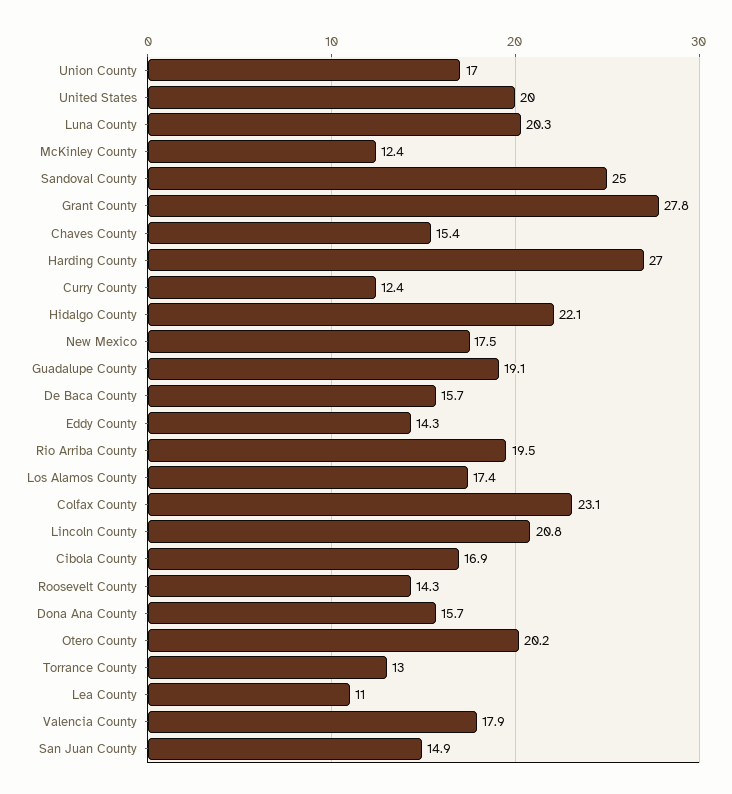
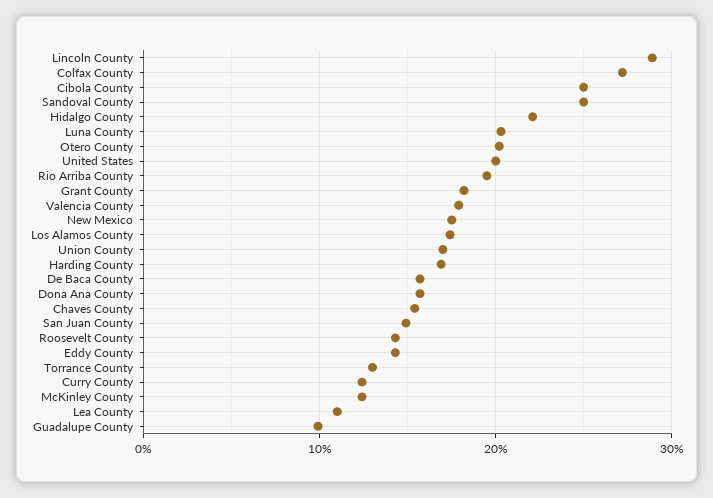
Grant County: 27.8 -> 18
Harding County: 27 -> 17
Guadalupe County: 19.1 -> 10
Colfax County: 23.1 -> 27
Lincoln County: 20.8 -> 29
Cibola County: 16.9 -> 25

